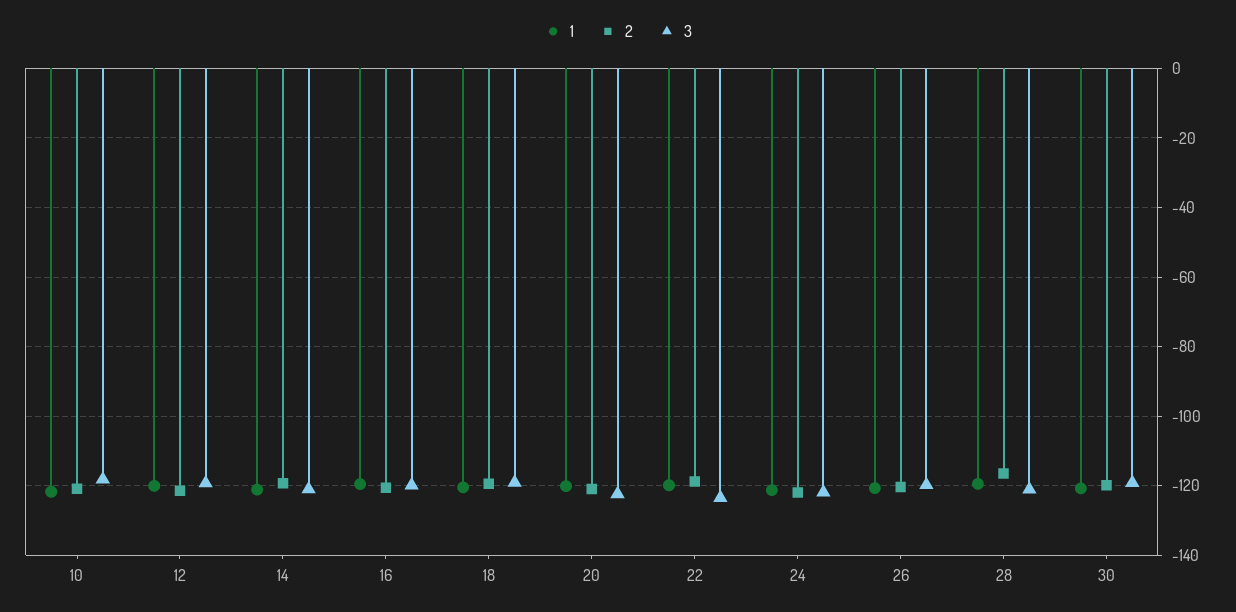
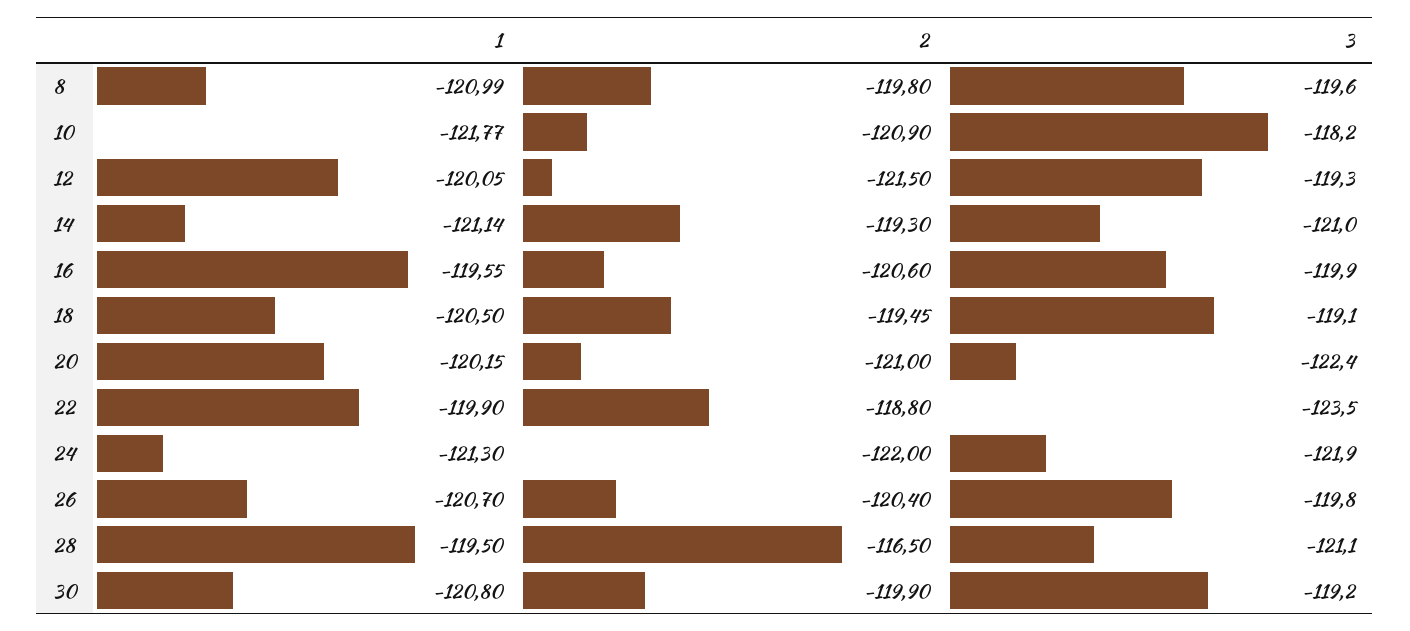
1, 8: none -> -120.99
2, 8: none -> -119.8
3, 8: none -> -119.6

